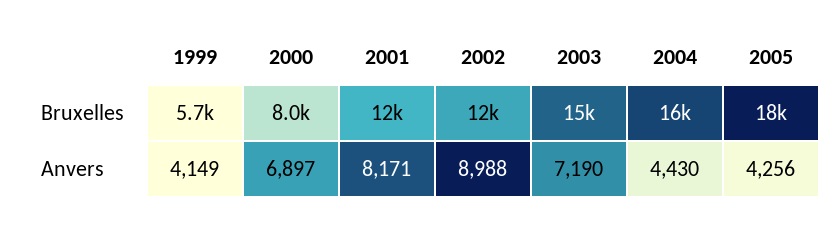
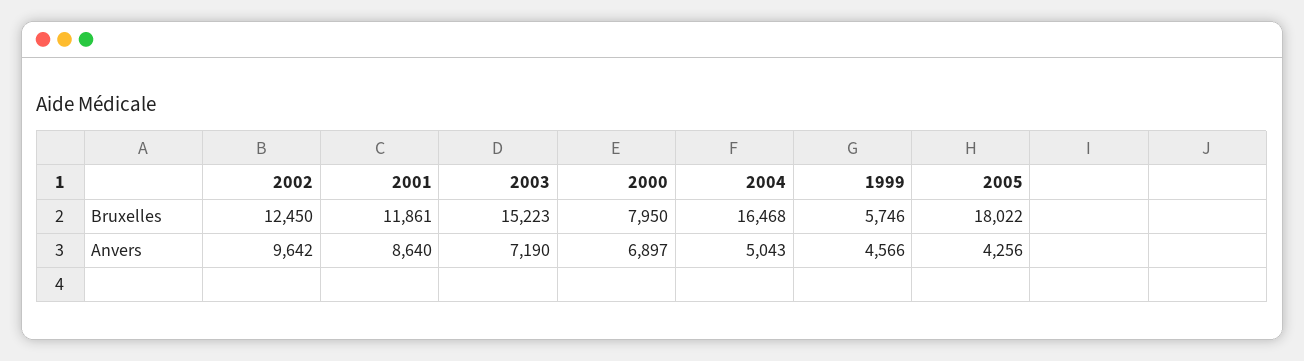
1999, Anvers: 4149 -> 4566
2001, Anvers: 8171 -> 8640
2002, Anvers: 8988 -> 9642
2004, Anvers: 4430 -> 5043

